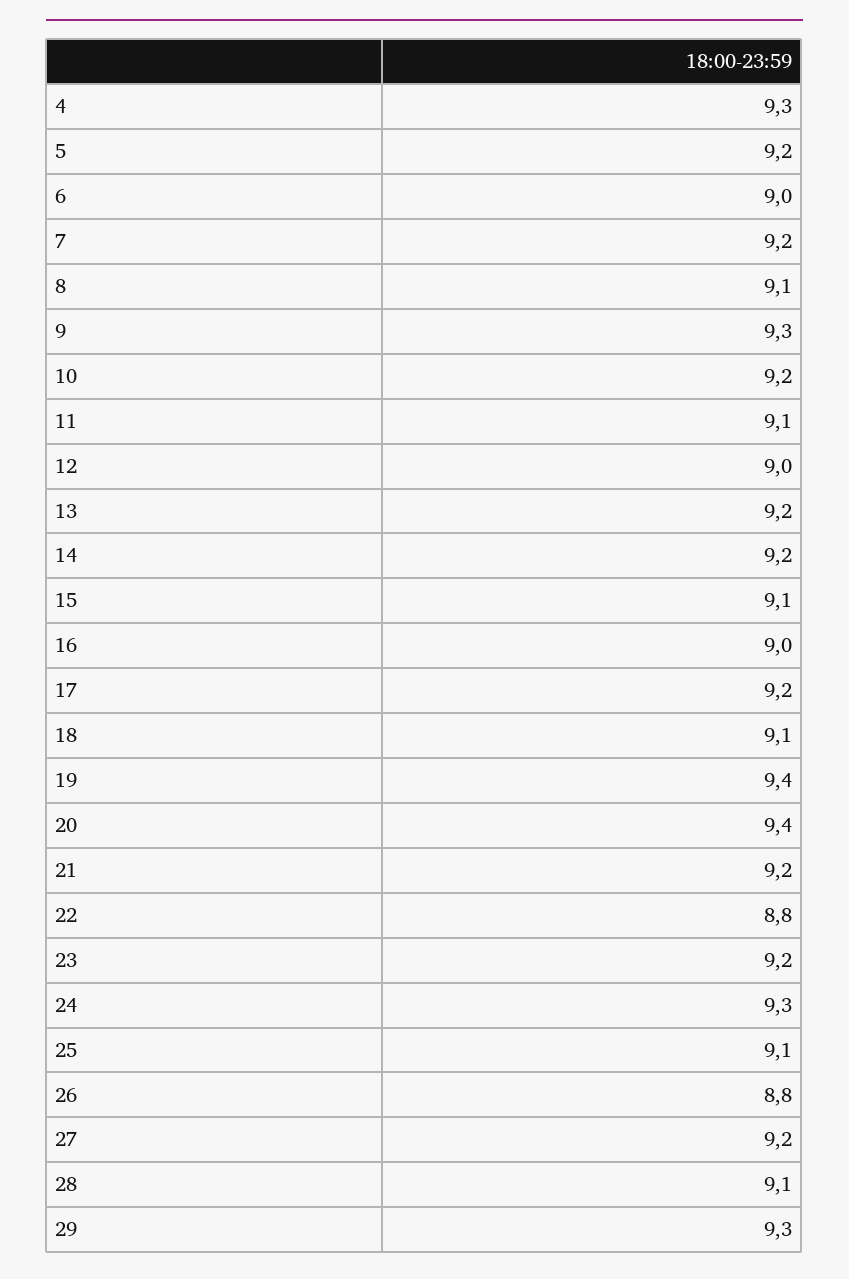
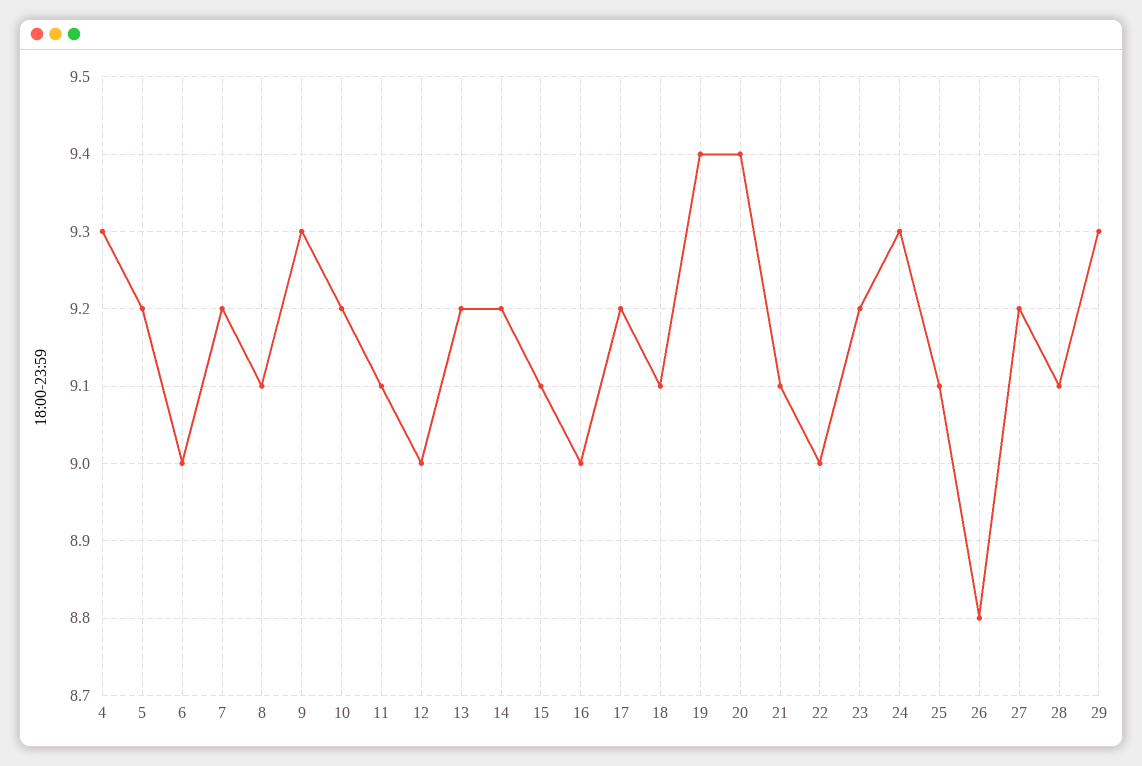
21: 9.2 -> 9.1
22: 8.8 -> 9

